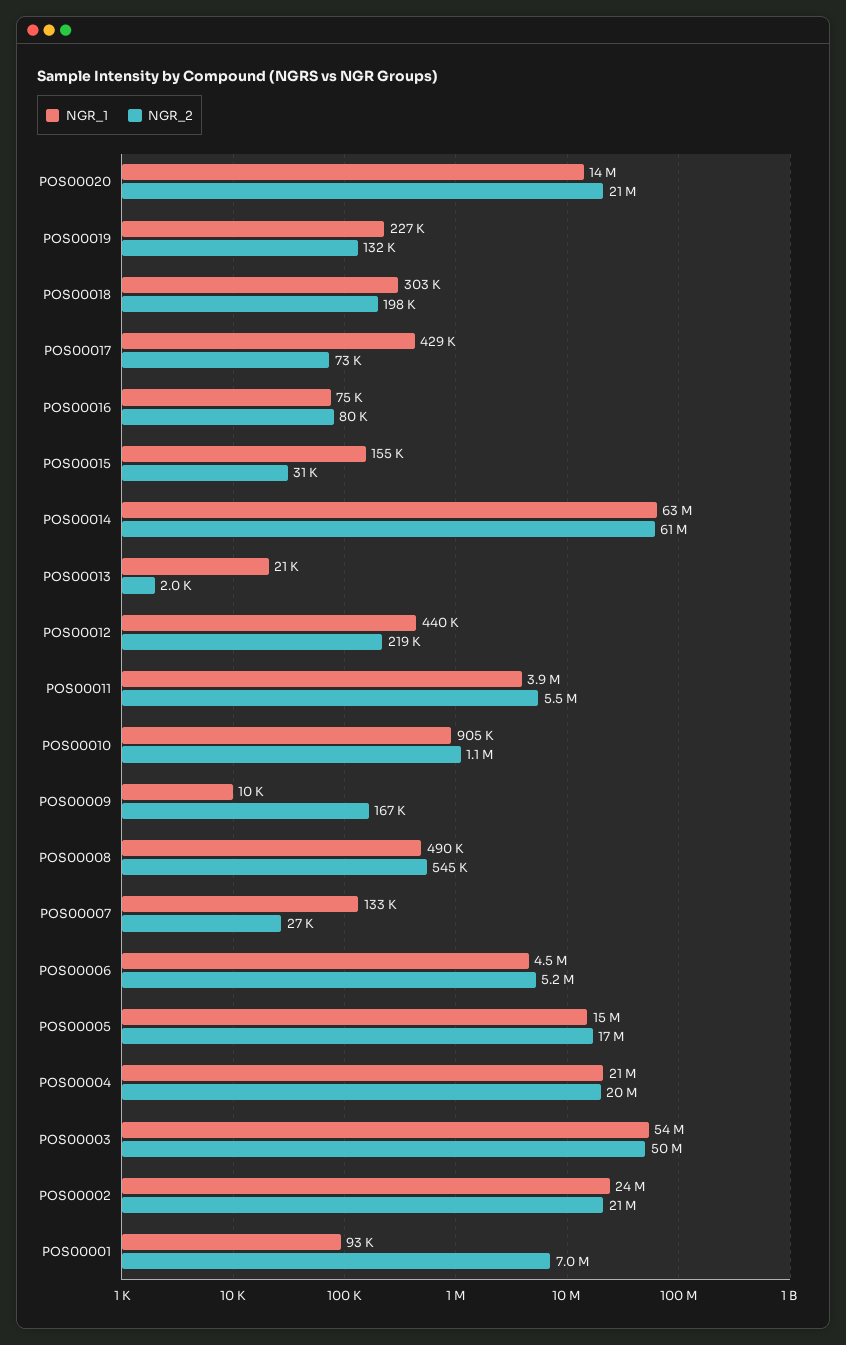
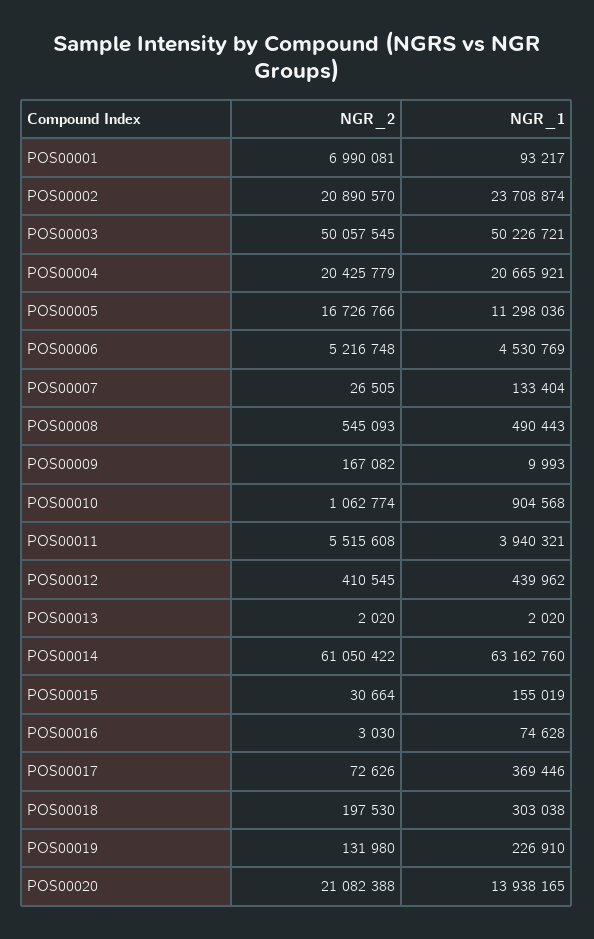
NGR_1, POS00017: 429000 -> 369446
NGR_2, POS00016: 80000 -> 3030
NGR_1, POS00013: 21000 -> 2020
NGR_2, POS00012: 219000 -> 410545
NGR_1, POS00005: 15000000 -> 11298036
NGR_1, POS00003: 54000000 -> 50226721

